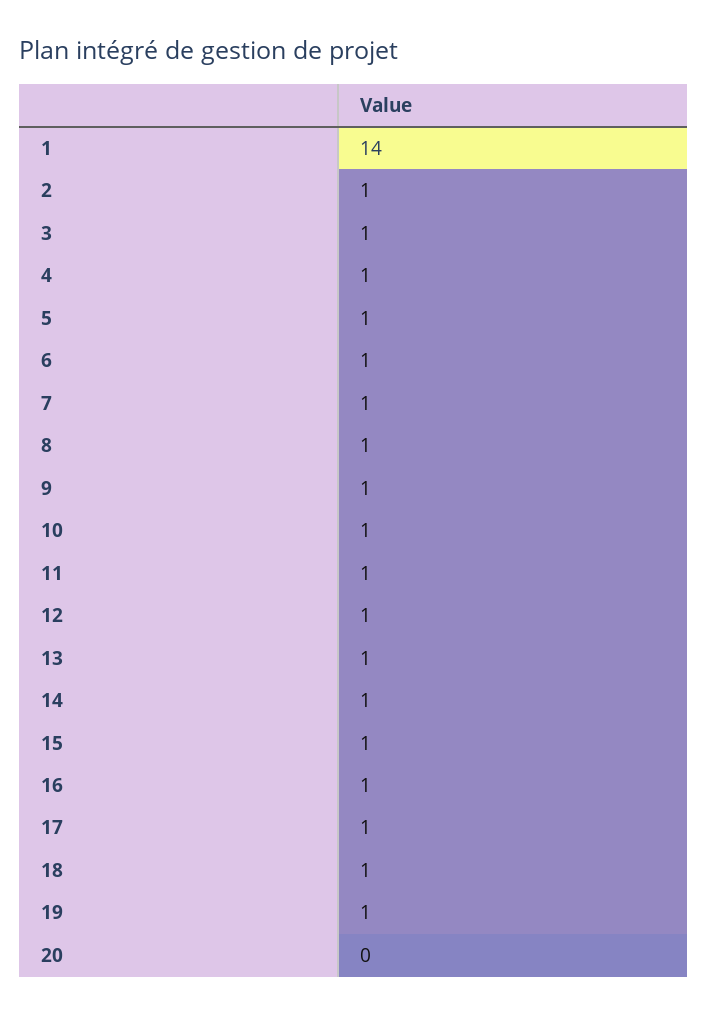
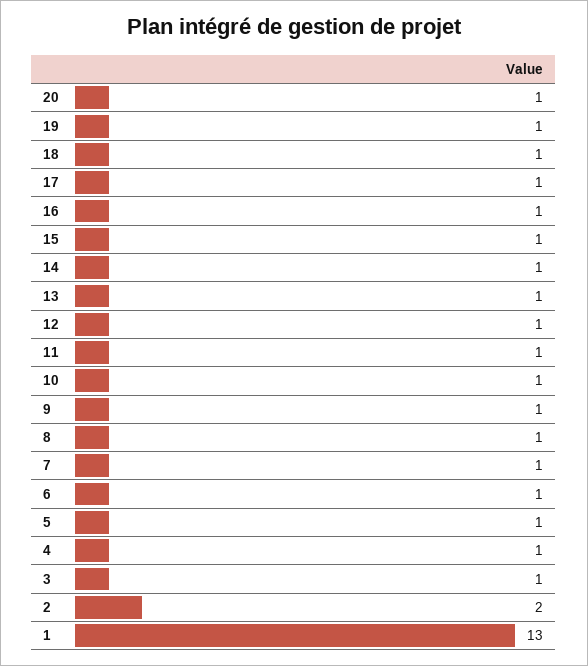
1: 14 -> 13
2: 1 -> 2
20: 0 -> 1

